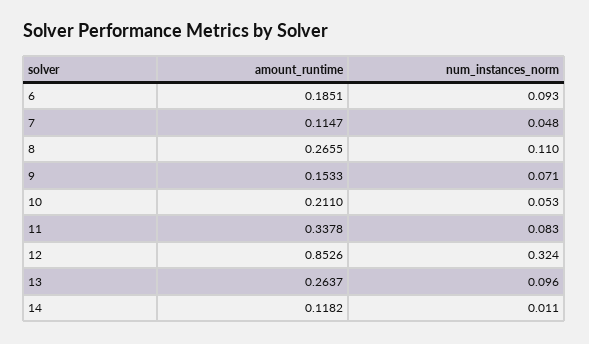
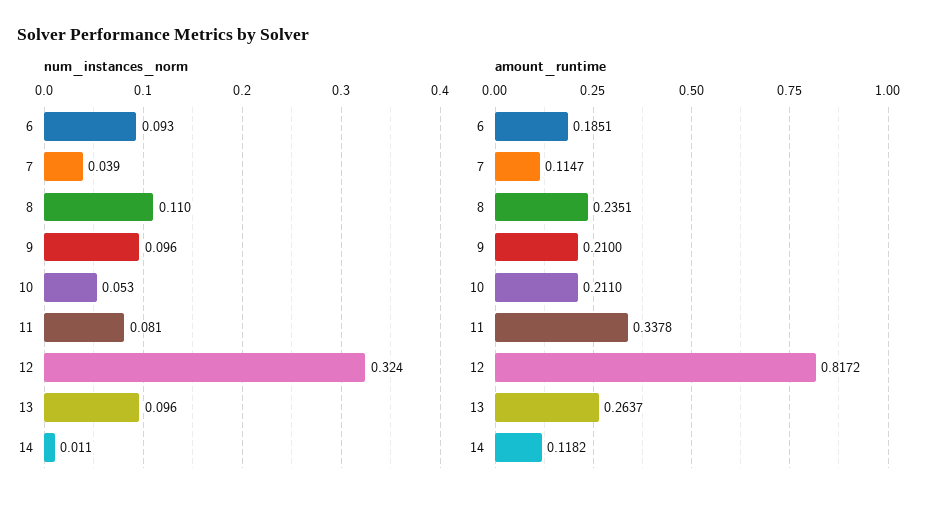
num_instances_norm, 7: 0.048 -> 0.039
amount_runtime, 8: 0.2655 -> 0.2351
amount_runtime, 9: 0.1533 -> 0.21
num_instances_norm, 9: 0.071 -> 0.096
num_instances_norm, 11: 0.083 -> 0.081
amount_runtime, 12: 0.8526 -> 0.8172

